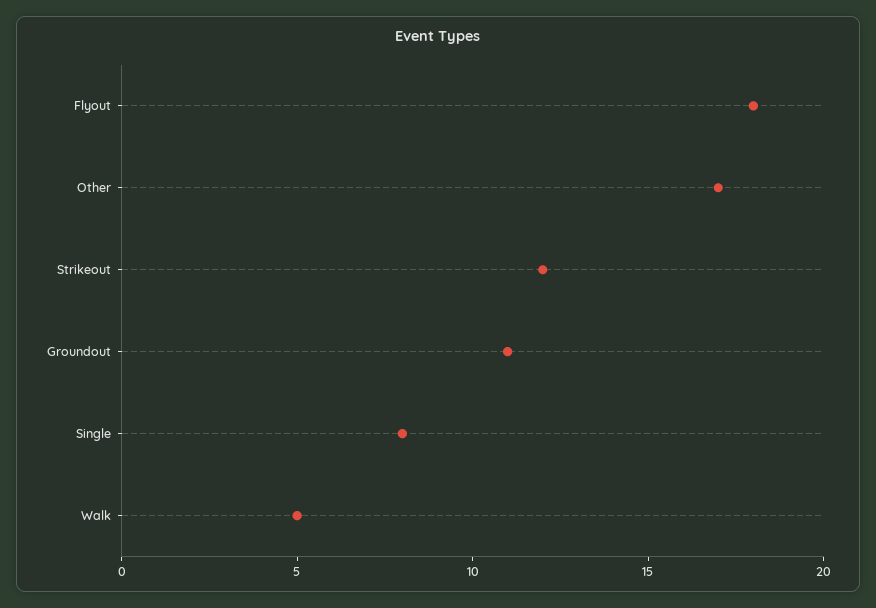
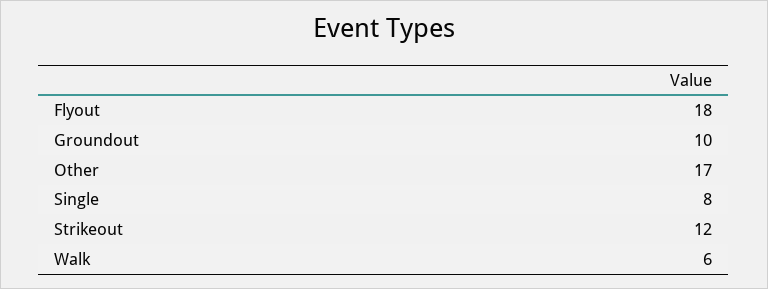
Groundout: 11 -> 10
Walk: 5 -> 6

